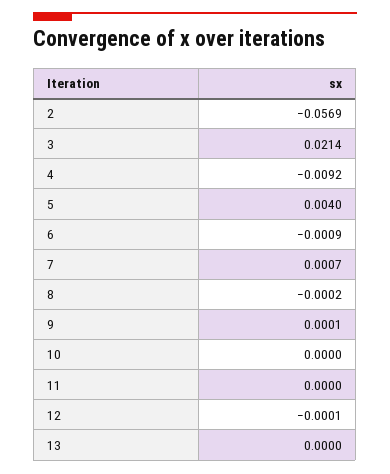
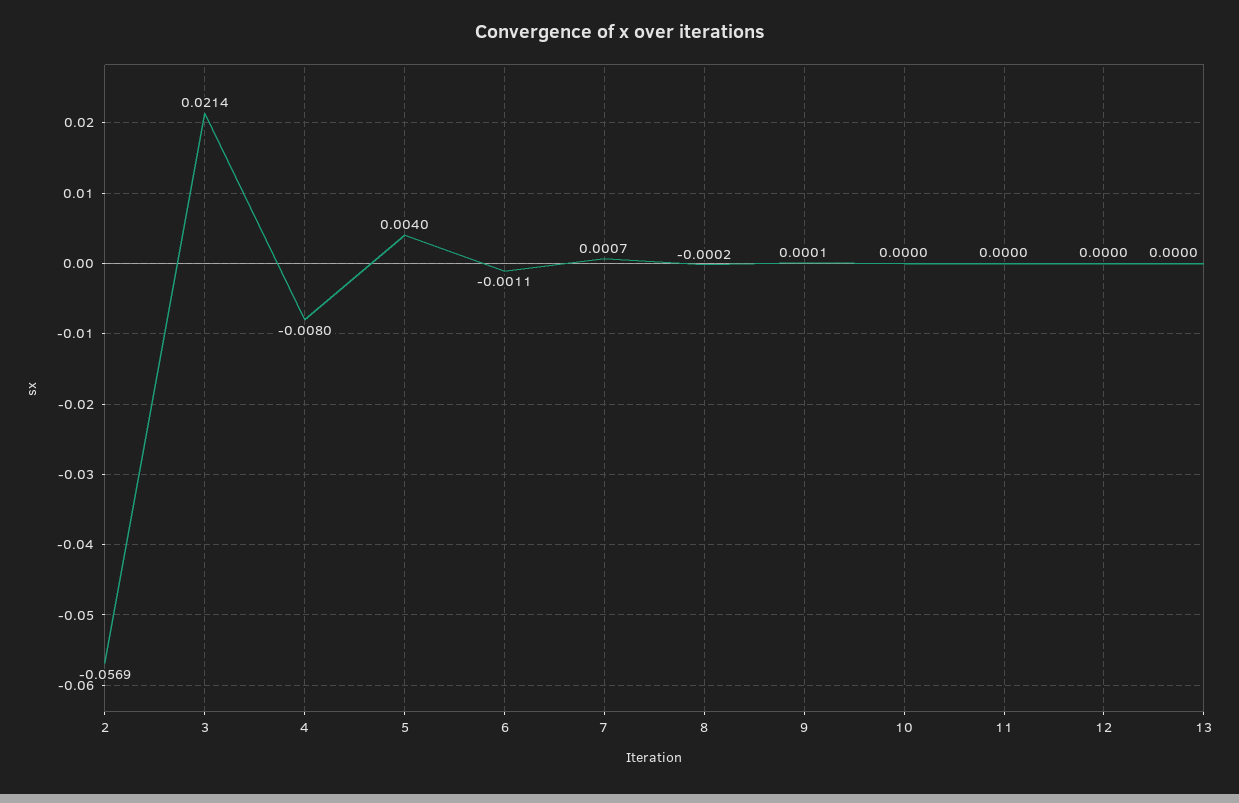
4: -0.0092 -> -0.008
6: -0.0009 -> -0.0011
12: -0.0001 -> 0

